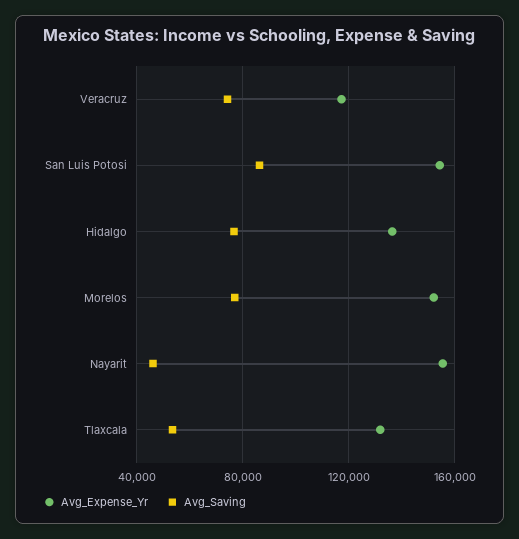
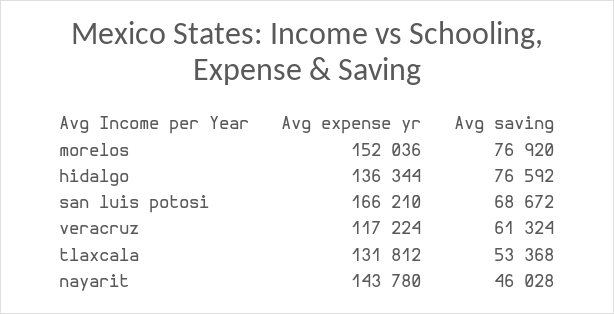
Avg_Saving, Veracruz: 75000 -> 61324
Avg_Expense_Yr, San Luis Potosi: 155000 -> 166210
Avg_Saving, San Luis Potosi: 85000 -> 68672
Avg_Expense_Yr, Nayarit: 155000 -> 143780

